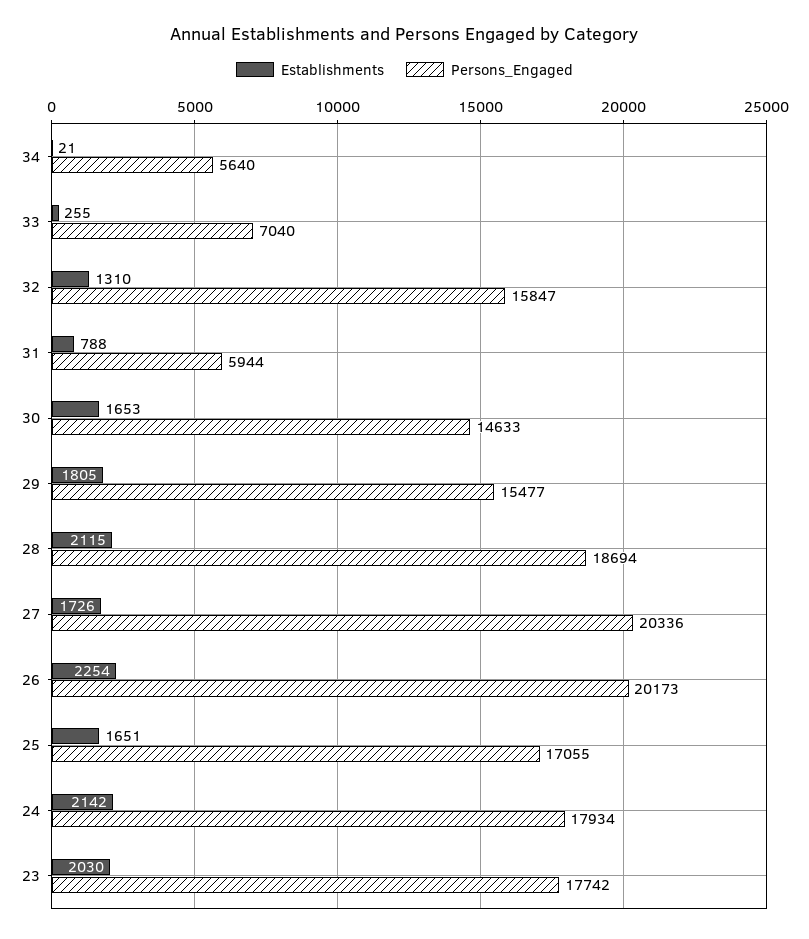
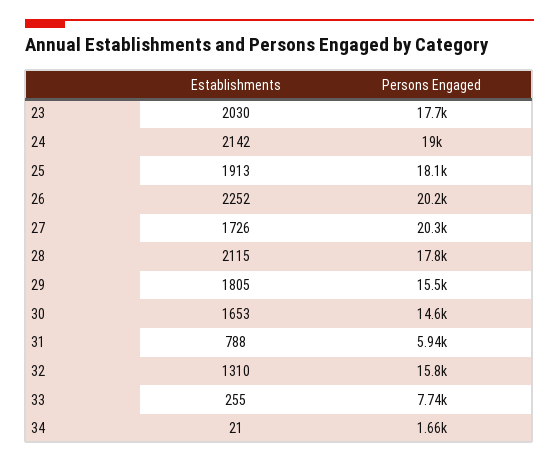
Persons_Engaged, 34: 5640 -> 1660
Persons_Engaged, 33: 7040 -> 7740
Persons_Engaged, 28: 18694 -> 17800
Establishments, 26: 2254 -> 2252
Establishments, 25: 1651 -> 1913
Persons_Engaged, 25: 17055 -> 18100
Persons_Engaged, 24: 17934 -> 19000

